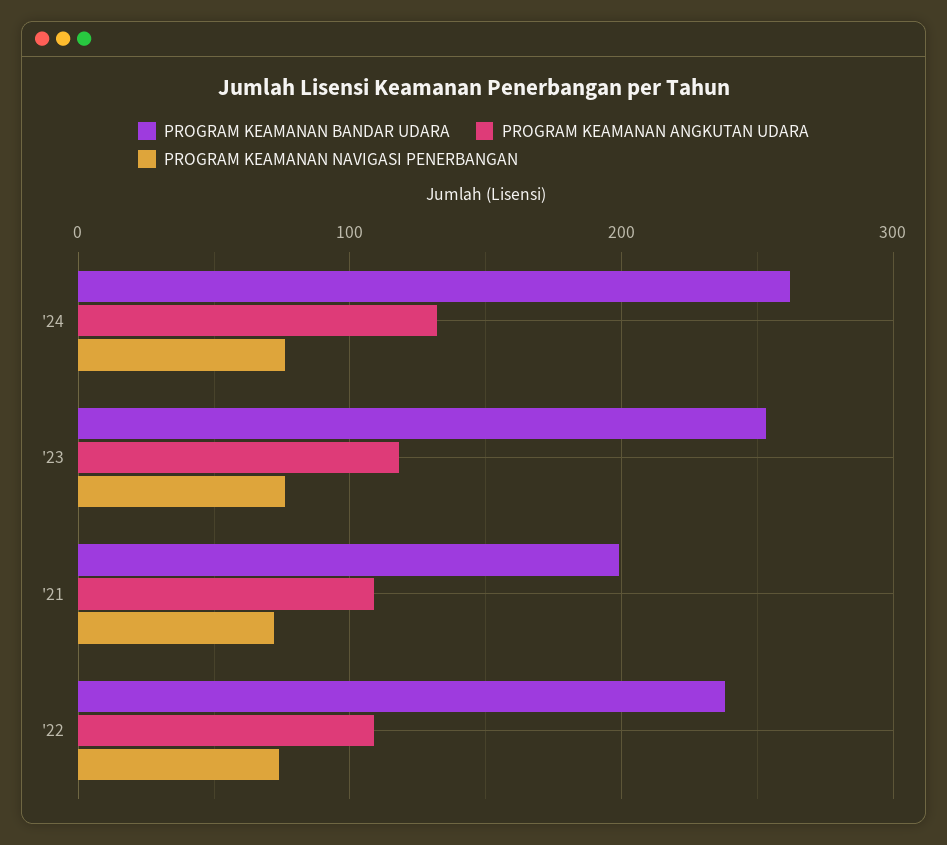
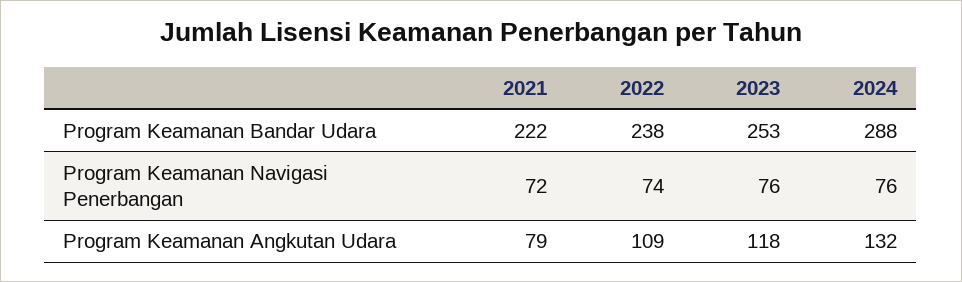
PROGRAM KEAMANAN BANDAR UDARA, '24: 260 -> 288
PROGRAM KEAMANAN BANDAR UDARA, '21: 200 -> 222
PROGRAM KEAMANAN ANGKUTAN UDARA, '21: 110 -> 79

